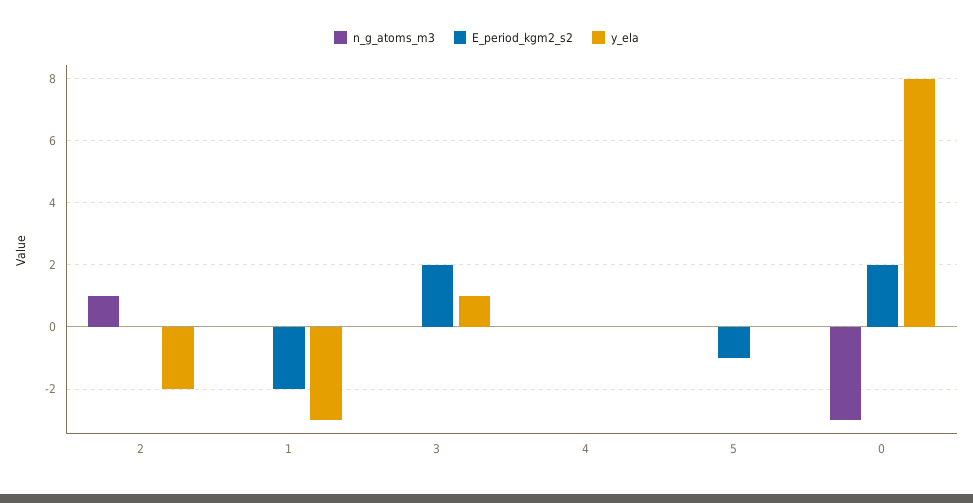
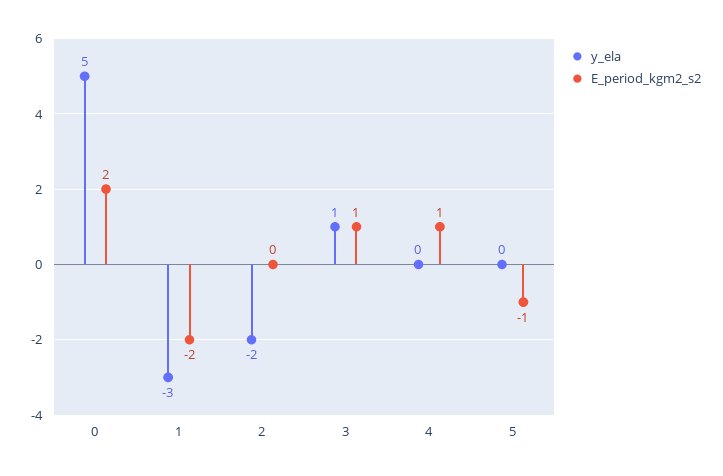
n_g_atoms_m3, 2: 1 -> none
n_g_atoms_m3, 1: 0 -> none
n_g_atoms_m3, 3: 0 -> none
E_period_kgm2_s2, 3: 2 -> 1
n_g_atoms_m3, 4: 0 -> none
E_period_kgm2_s2, 4: 0 -> 1
n_g_atoms_m3, 5: 0 -> none
n_g_atoms_m3, 0: -3 -> none
y_ela, 0: 8 -> 5

